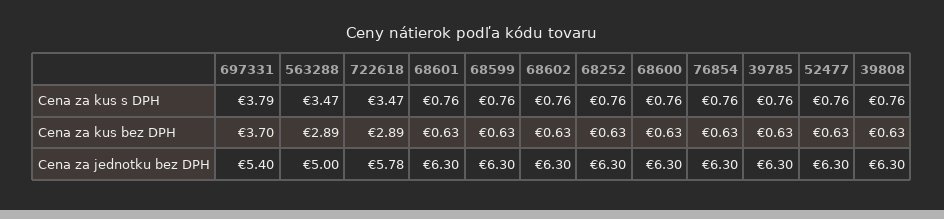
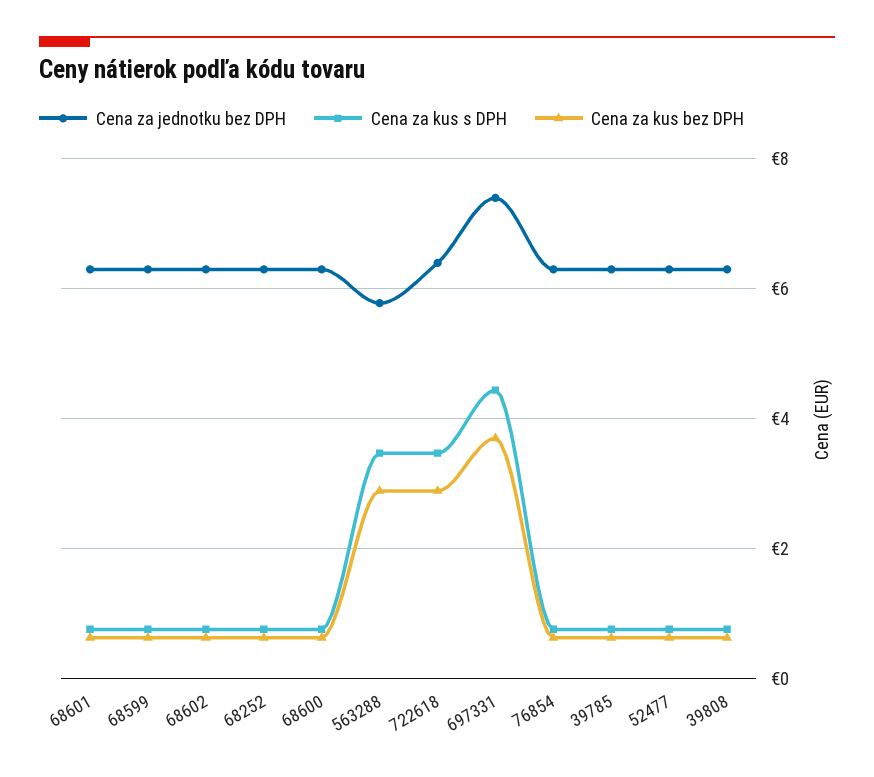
Cena za kus s DPH, 697331: 3.79 -> 4.4
Cena za jednotku bez DPH, 697331: 5.4 -> 7.4
Cena za jednotku bez DPH, 563288: 5 -> 5.8
Cena za jednotku bez DPH, 722618: 5.78 -> 6.4

